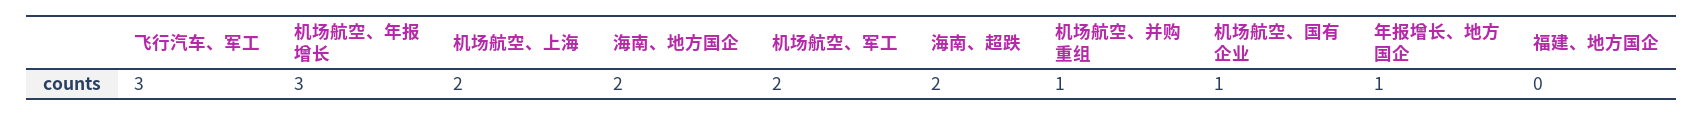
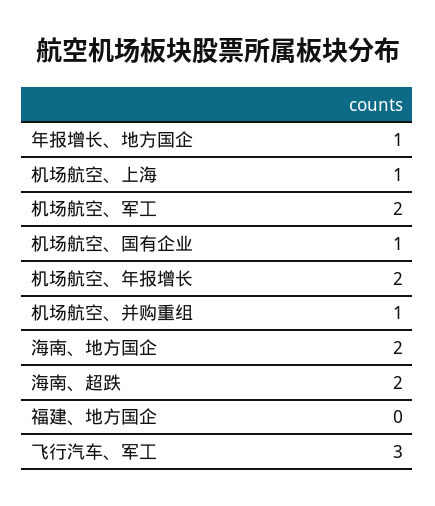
机场航空、年报增长: 3 -> 2
机场航空、上海: 2 -> 1

